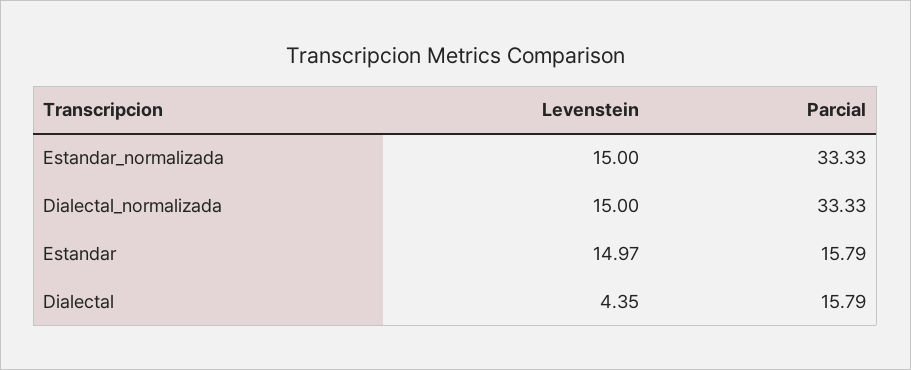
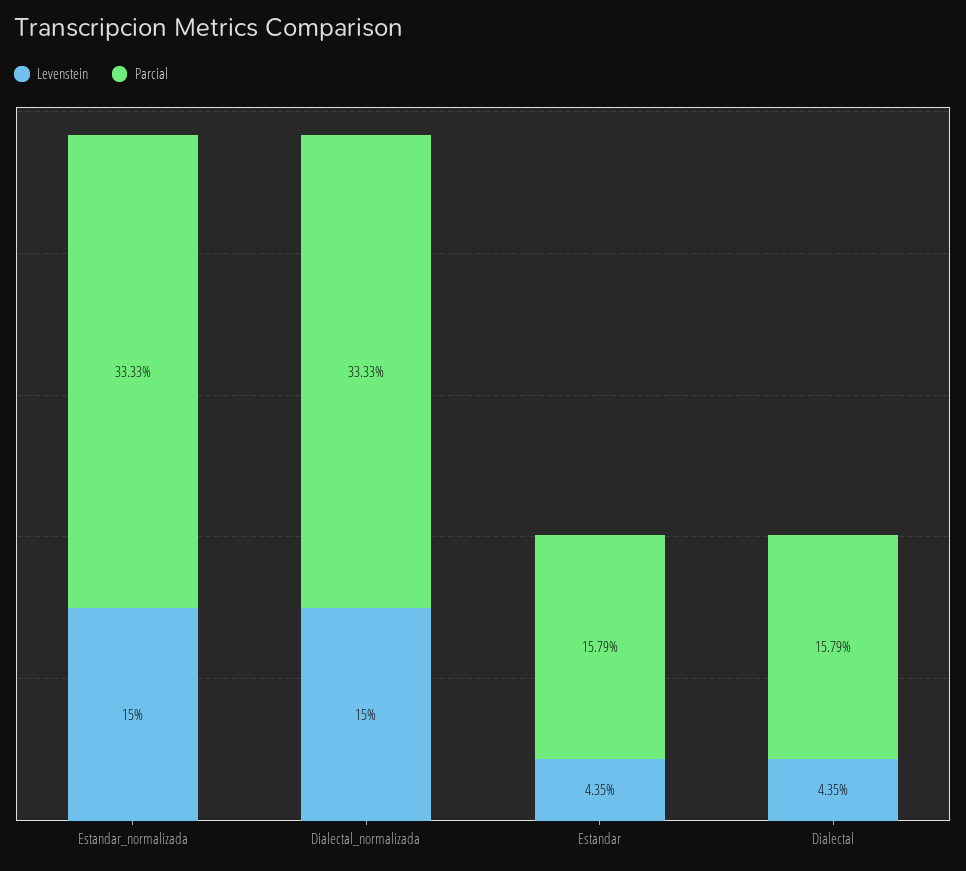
Levenstein, Estandar: 14.97 -> 4.35

